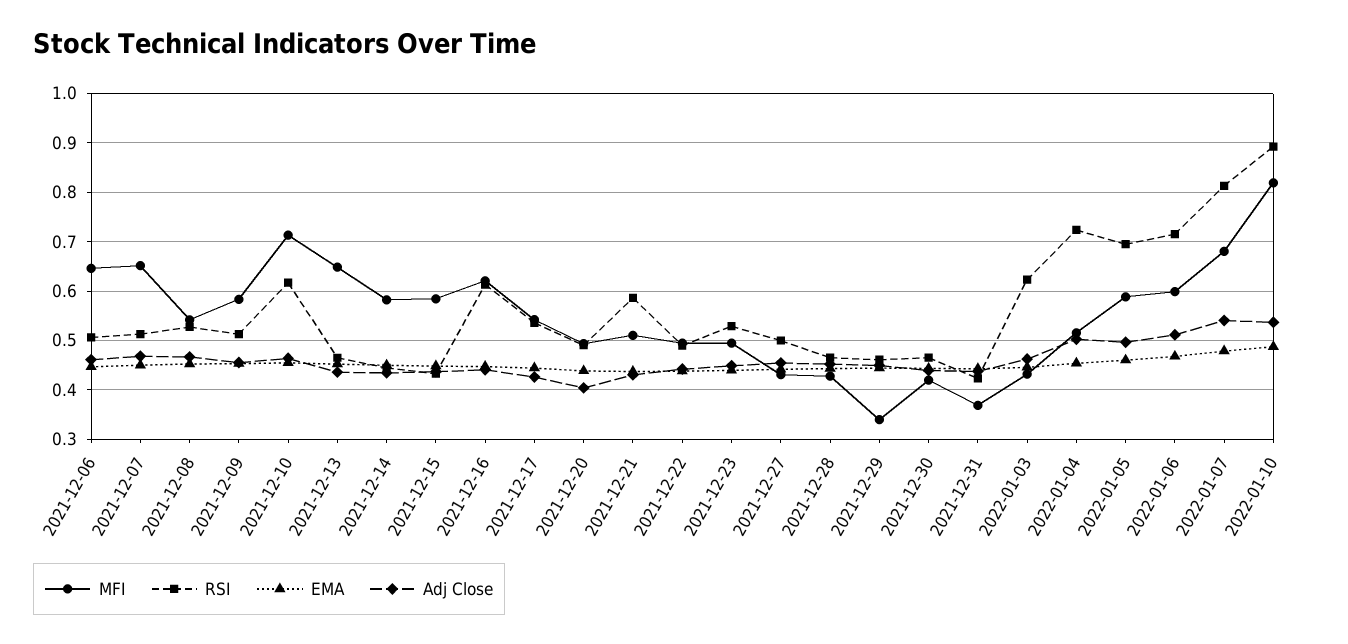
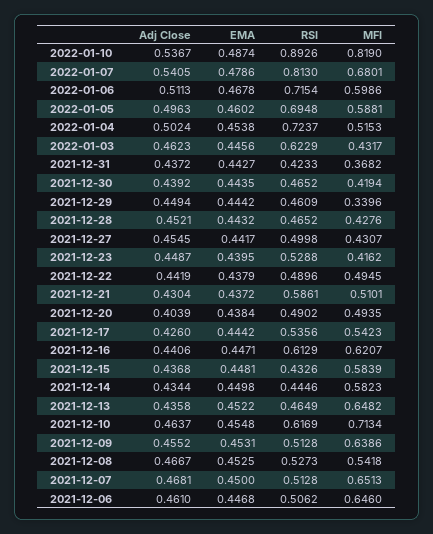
MFI, 2021-12-09: 0.58 -> 0.6386
MFI, 2021-12-23: 0.5 -> 0.4162

